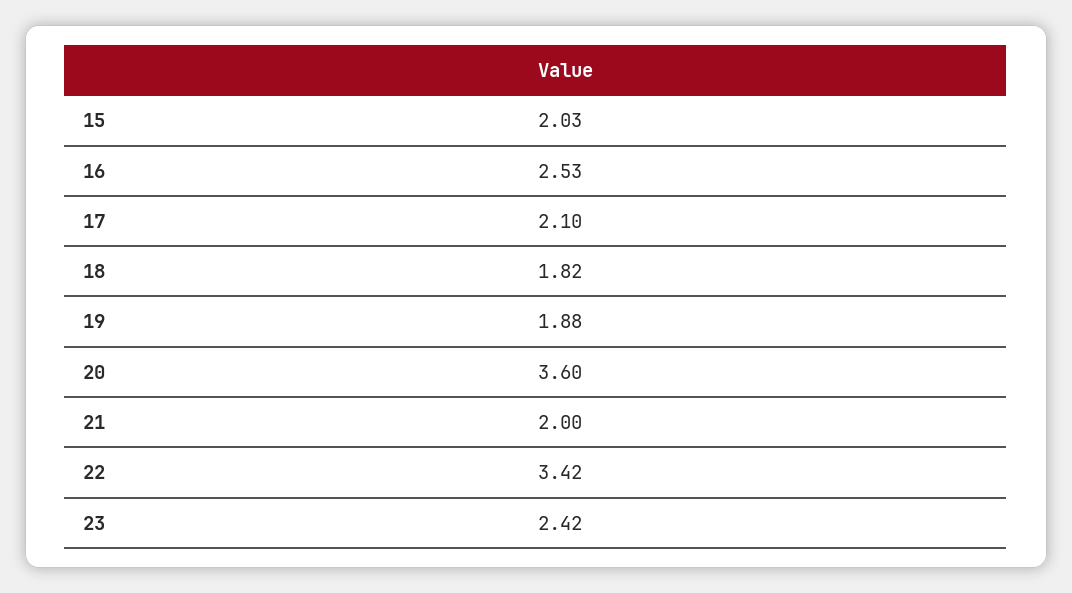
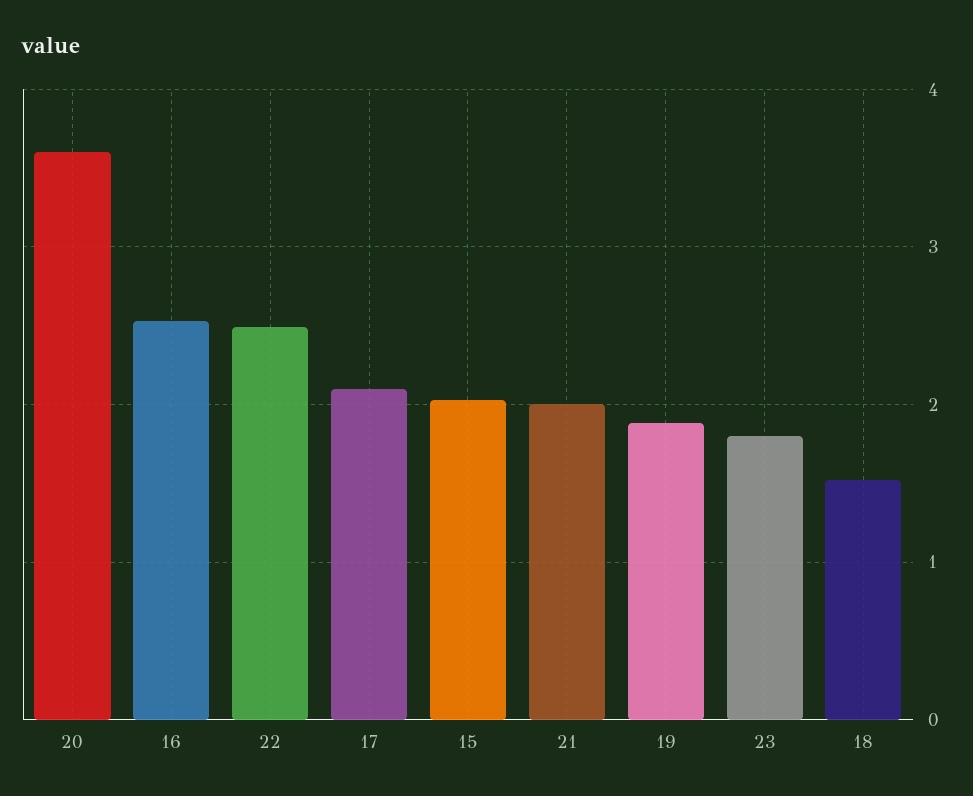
18: 1.82 -> 1.5
22: 3.42 -> 2.5
23: 2.42 -> 1.8

